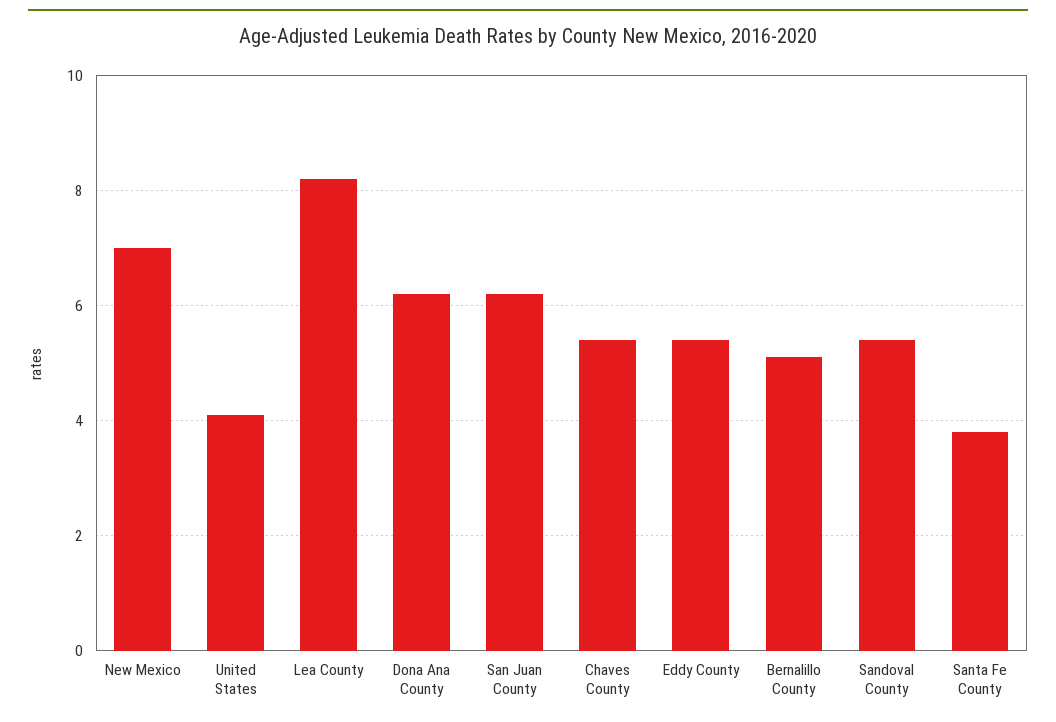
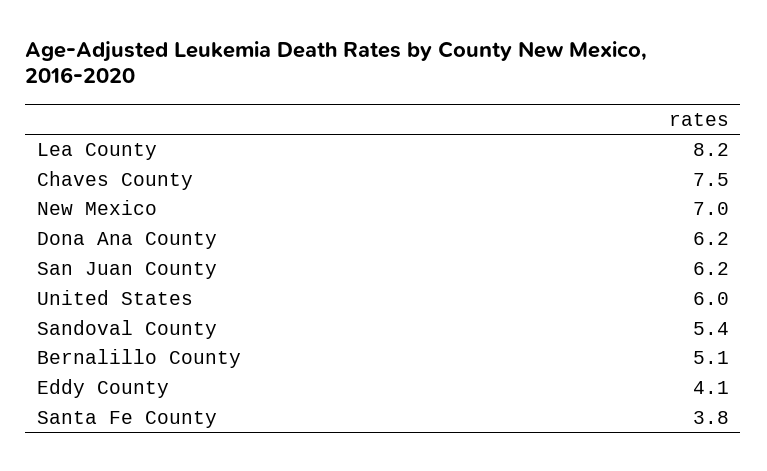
United States: 4 -> 6
Chaves County: 5.5 -> 7.5
Eddy County: 5.5 -> 4.1

